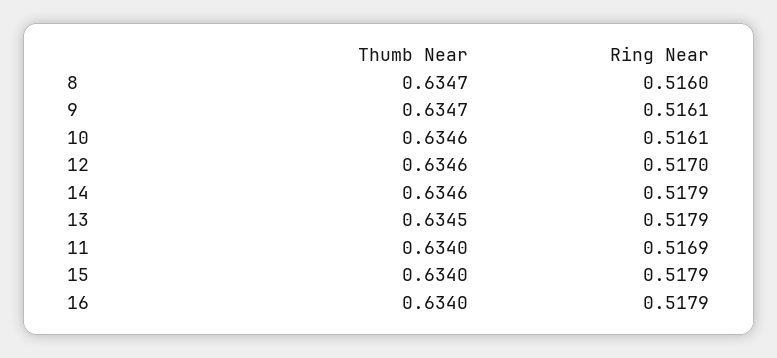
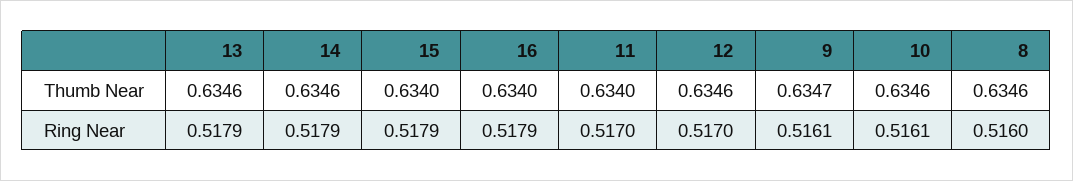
Thumb Near, 8: 0.6347 -> 0.6346
Thumb Near, 13: 0.6345 -> 0.6346
Ring Near, 11: 0.5169 -> 0.517

